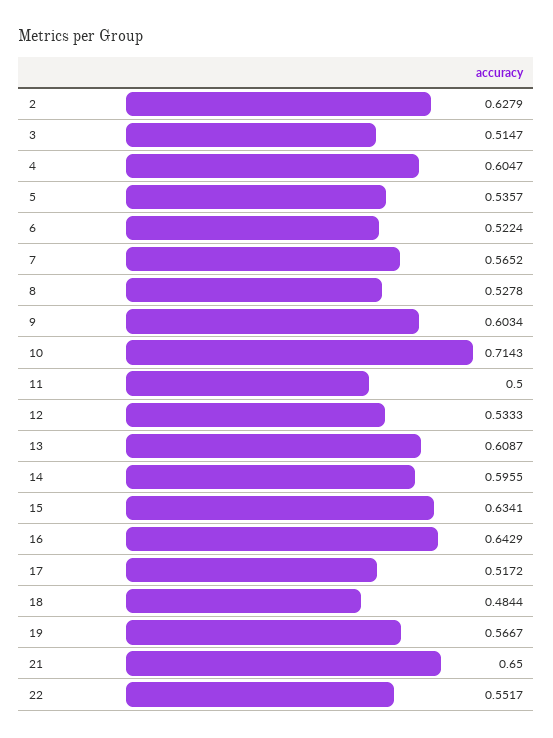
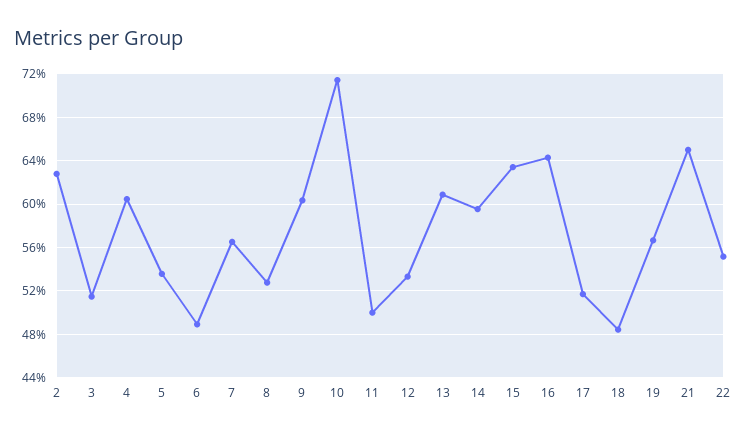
6: 0.5224 -> 0.49

